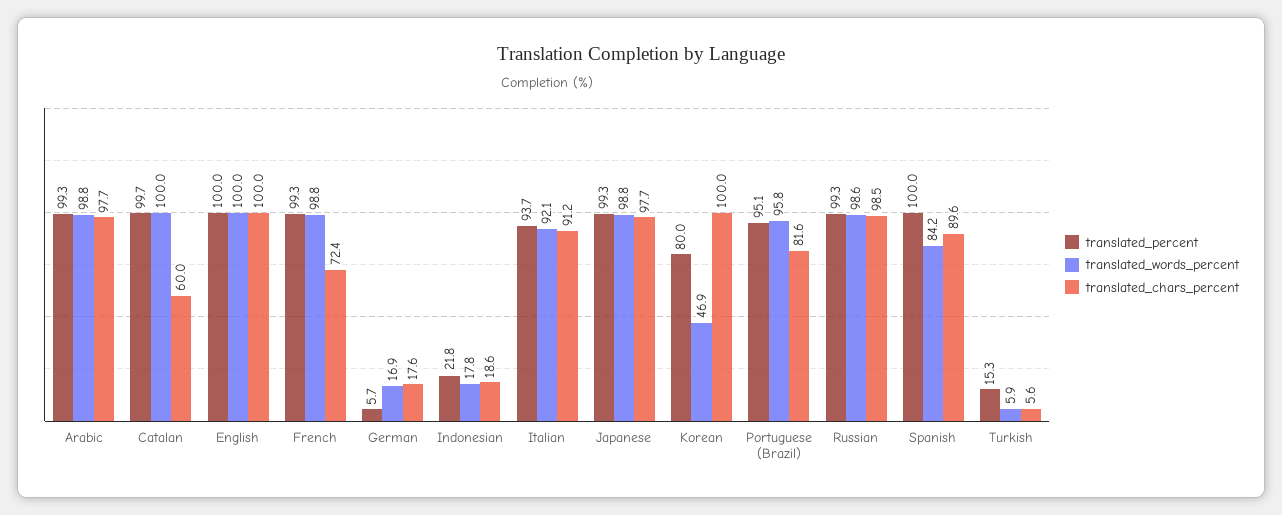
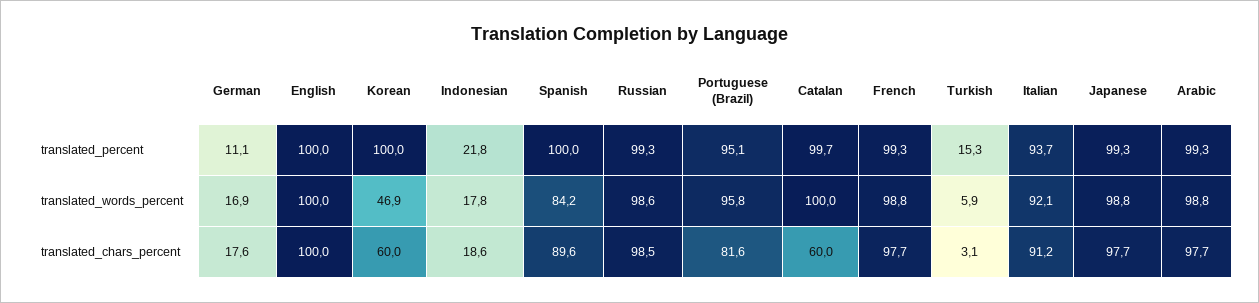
translated_chars_percent, French: 72.4 -> 97.7
translated_percent, German: 5.7 -> 11.1
translated_percent, Korean: 80 -> 100
translated_chars_percent, Korean: 100 -> 60
translated_chars_percent, Turkish: 5.6 -> 3.1

